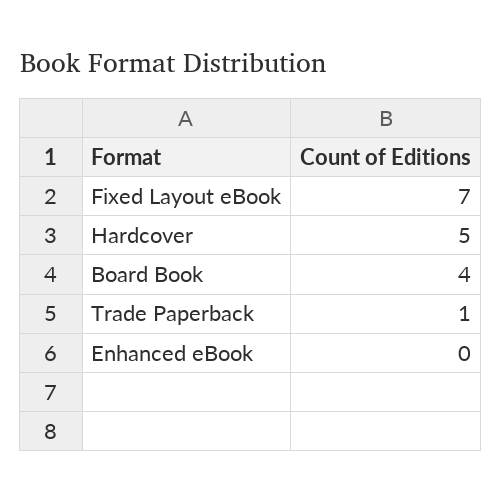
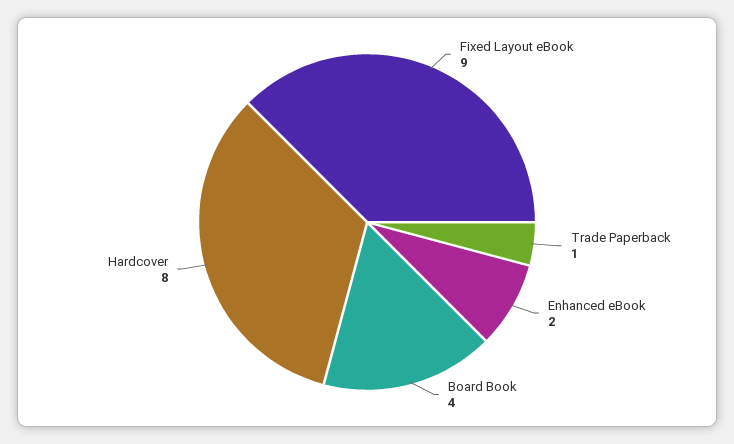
Fixed Layout eBook: 7 -> 9
Hardcover: 5 -> 8
Enhanced eBook: 0 -> 2

